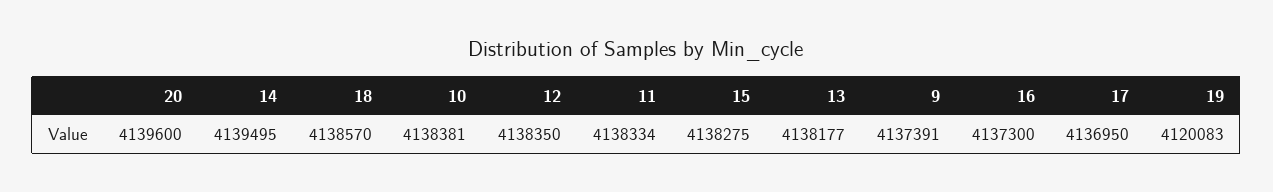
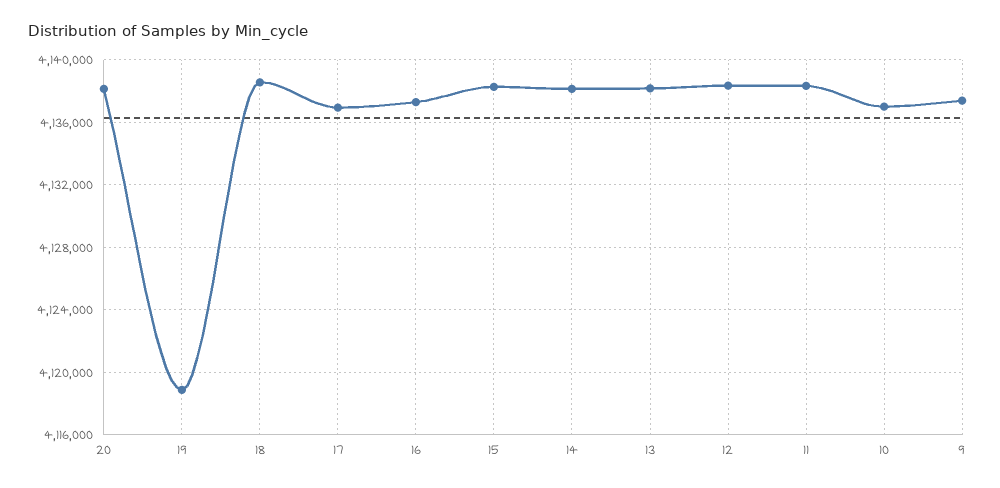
20: 4139600 -> 4138000
14: 4139495 -> 4138000
10: 4138381 -> 4137000
19: 4120083 -> 4119000

